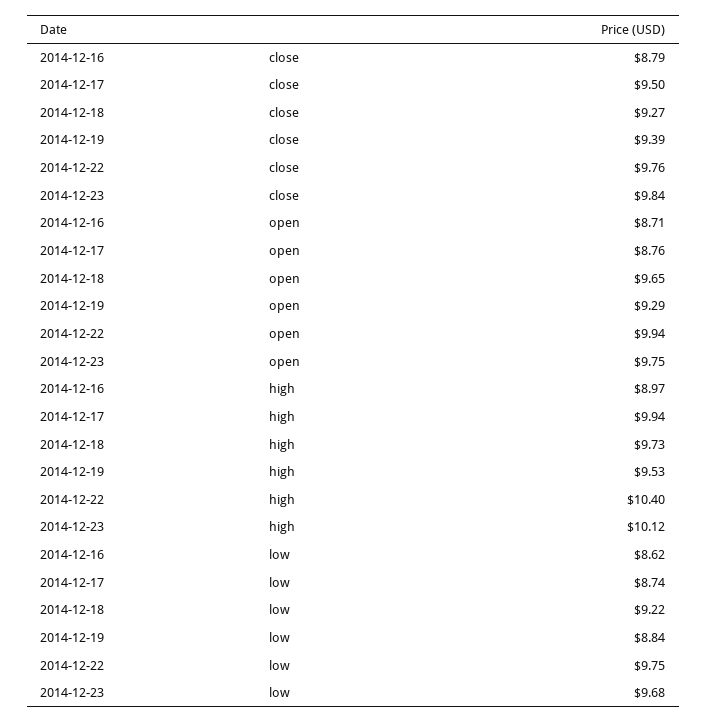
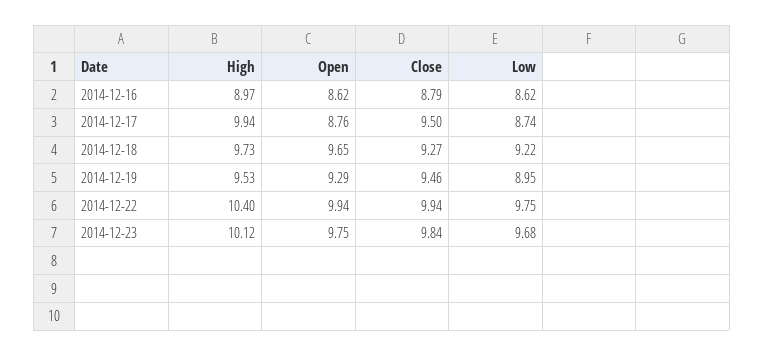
2014-12-19, close: 9.39 -> 9.46
2014-12-22, close: 9.76 -> 9.94
2014-12-16, open: 8.71 -> 8.62
2014-12-19, low: 8.84 -> 8.95

